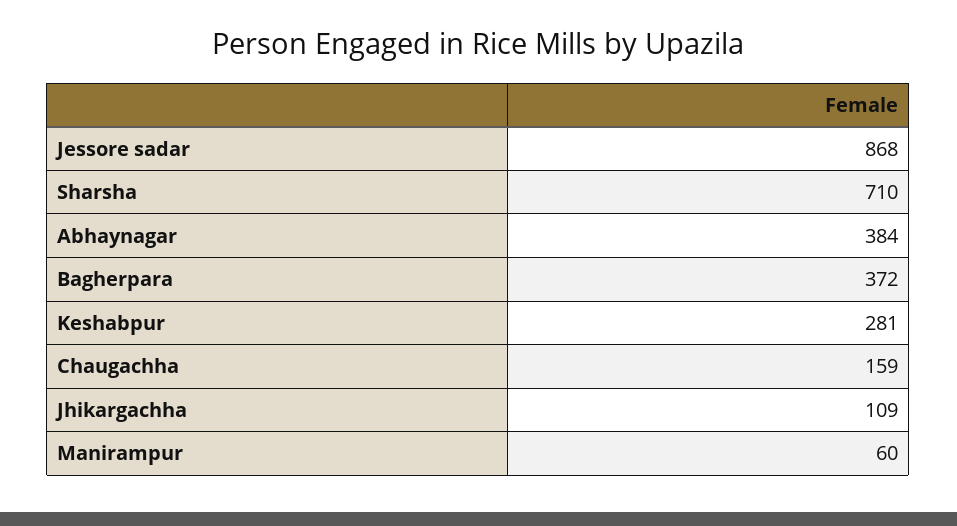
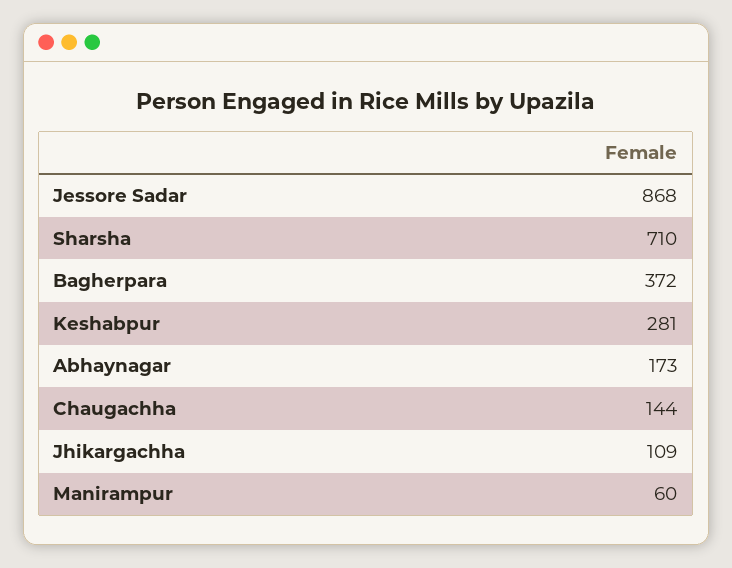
Abhaynagar: 384 -> 173
Chaugachha: 159 -> 144

